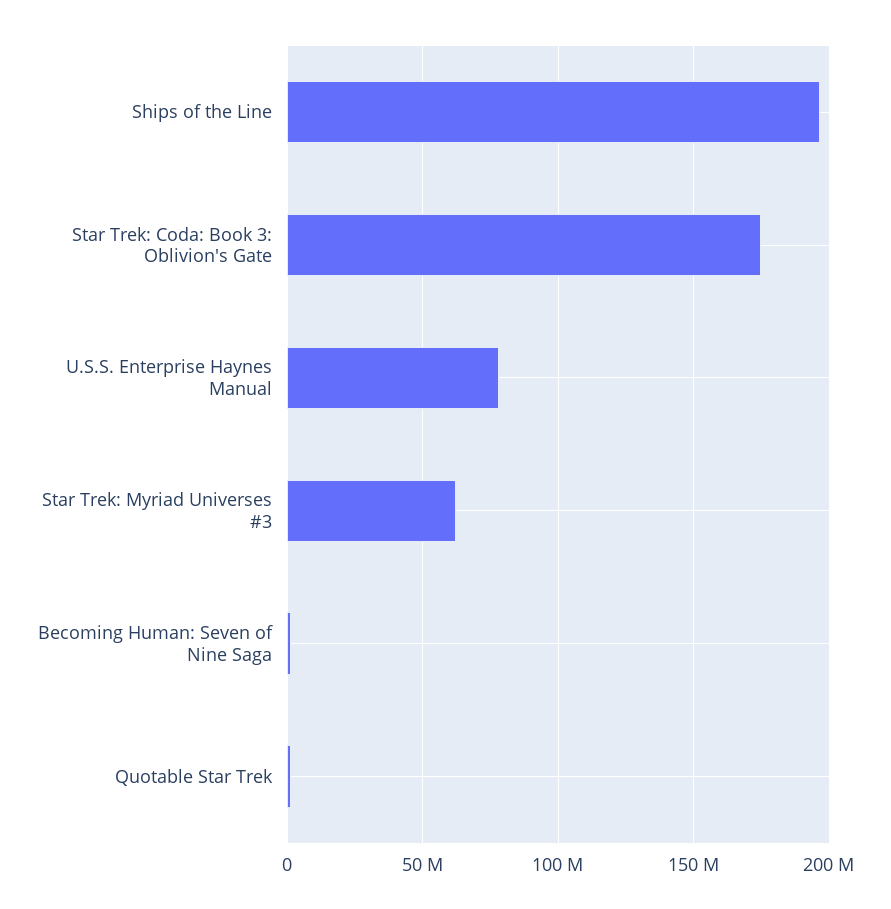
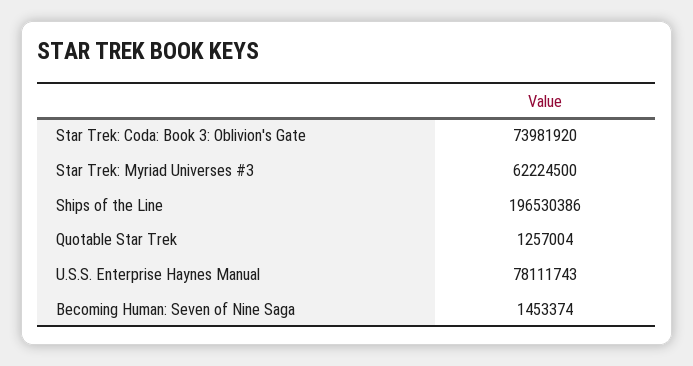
Star Trek: Coda: Book 3: Oblivion's Gate: 175000000 -> 73981920

